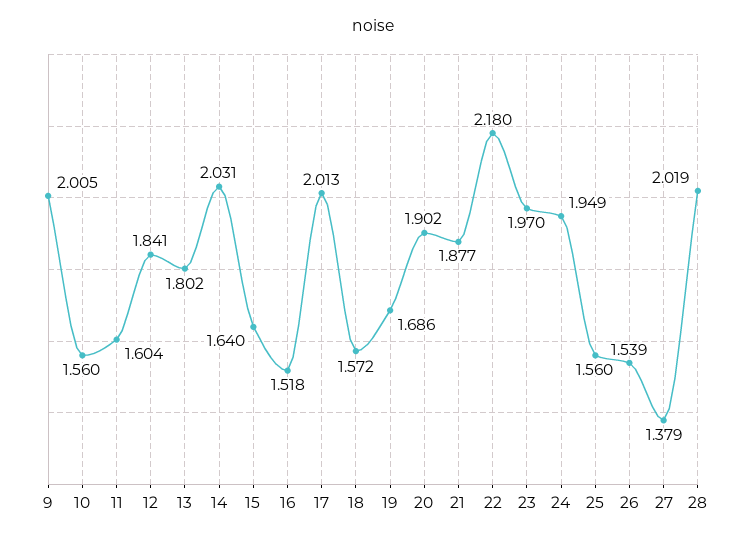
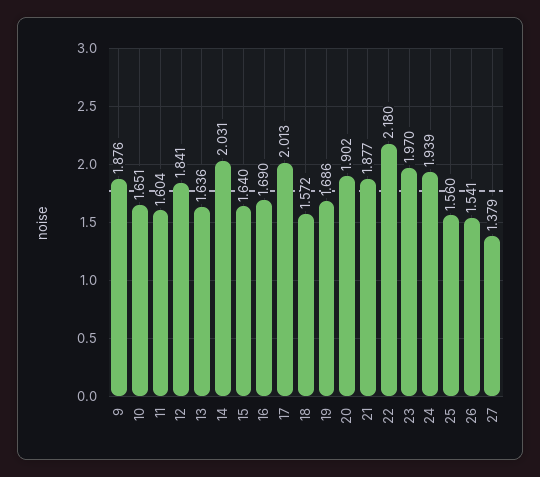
9: 2.005 -> 1.876
10: 1.56 -> 1.651
13: 1.802 -> 1.636
16: 1.518 -> 1.69
24: 1.949 -> 1.939
26: 1.539 -> 1.541
28: 2.019 -> none

